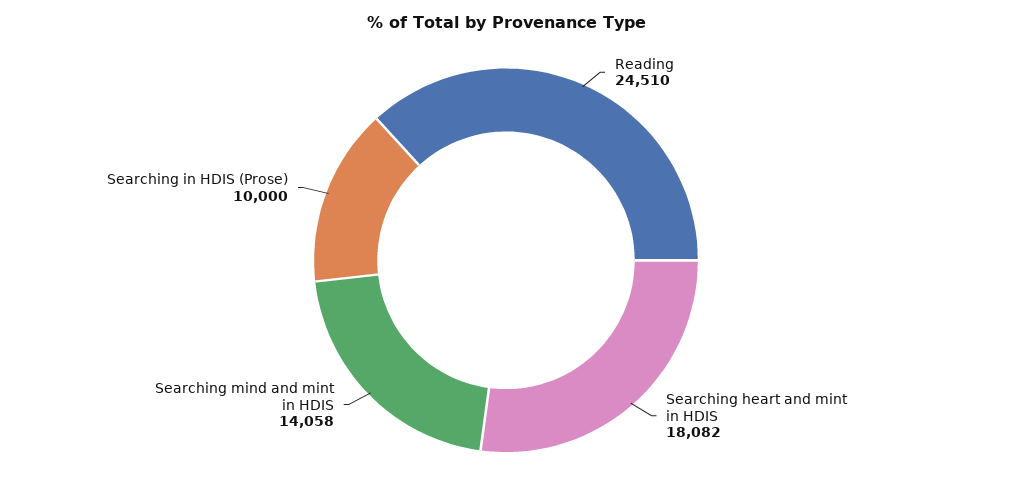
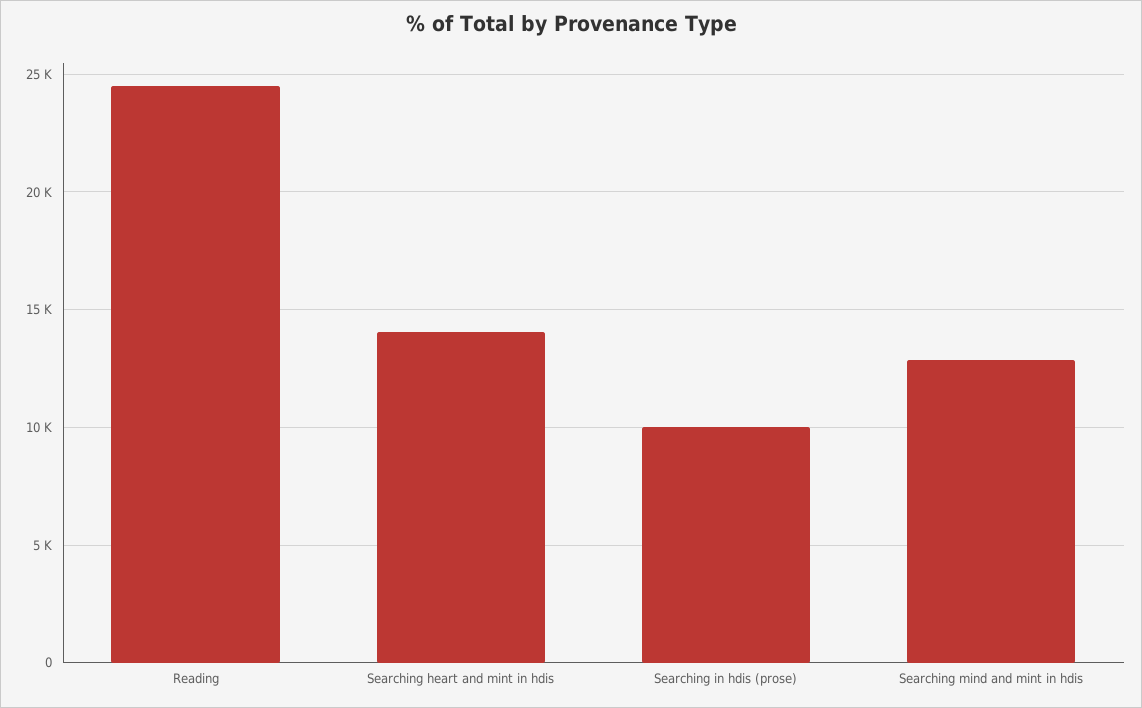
Searching heart and mint in HDIS: 18082 -> 14000
Searching mind and mint in HDIS: 14058 -> 13000

